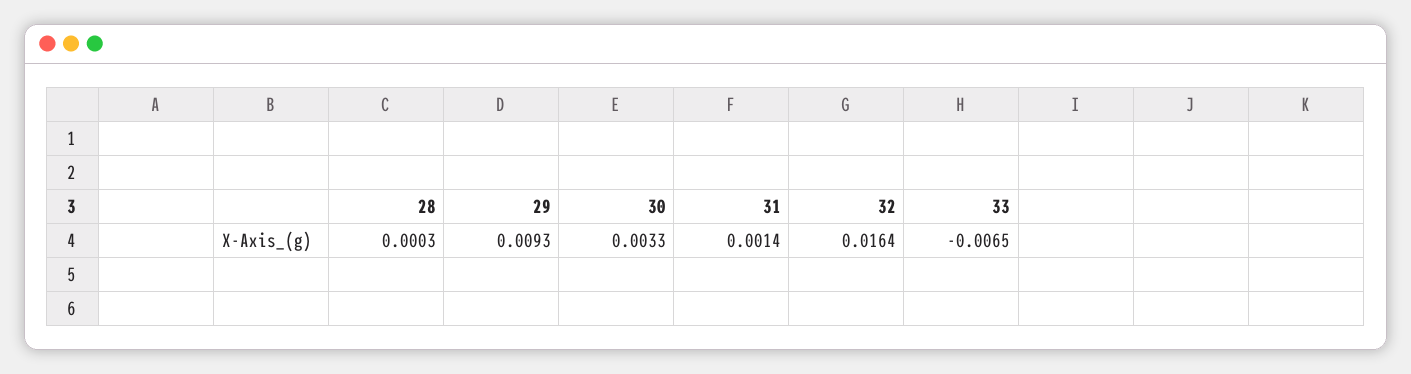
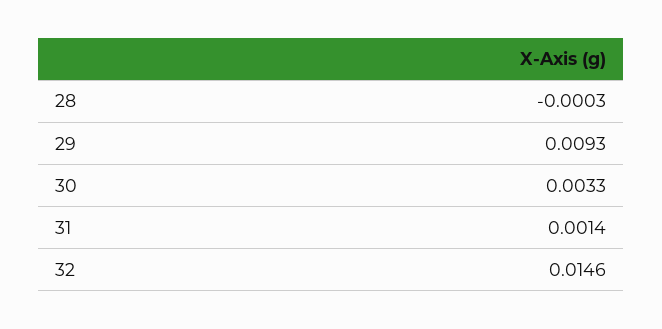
28: 0.0003 -> -0.0003
32: 0.0164 -> 0.0146
33: -0.0065 -> none

